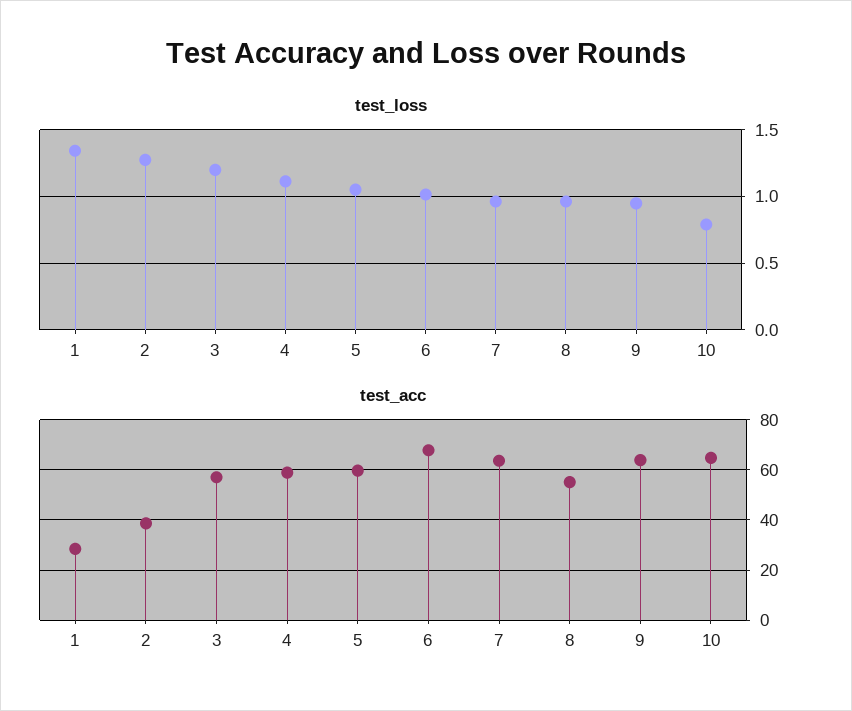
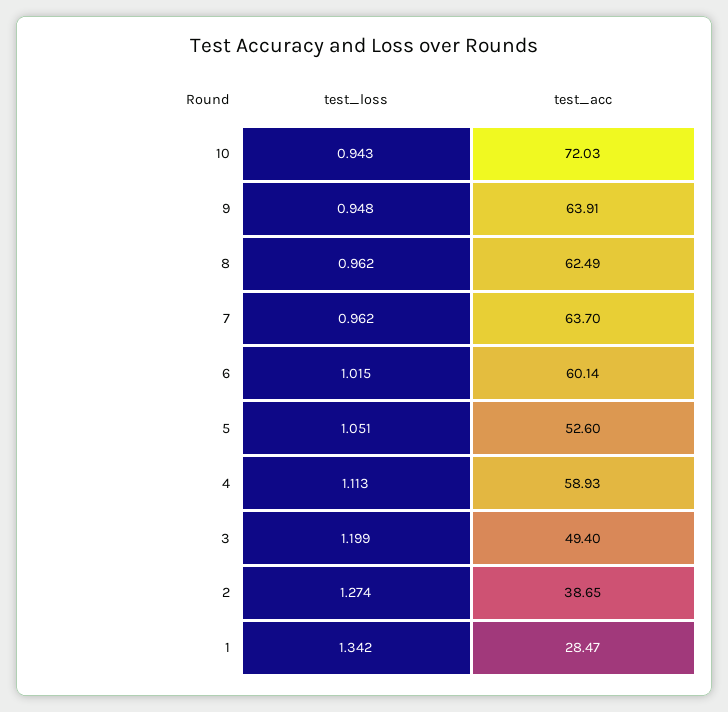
test_loss, 10: 0.8 -> 0.943
test_acc, 3: 57.5 -> 49.4
test_acc, 5: 60 -> 52.6
test_acc, 6: 67.5 -> 60.14
test_acc, 8: 55 -> 62.49
test_acc, 10: 65 -> 72.03

